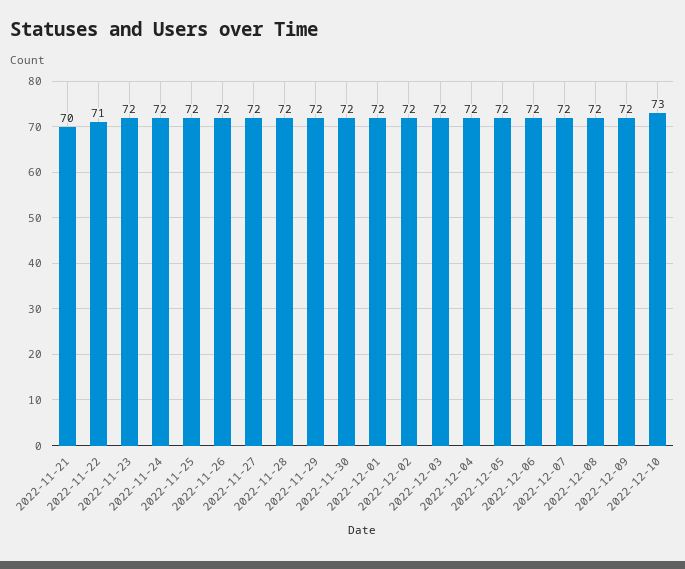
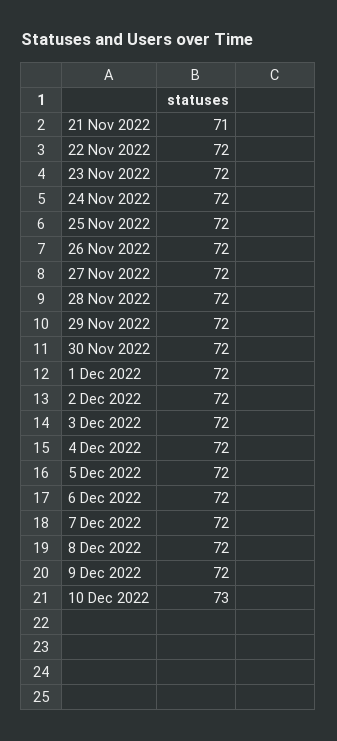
2022-11-21: 70 -> 71
2022-11-22: 71 -> 72

